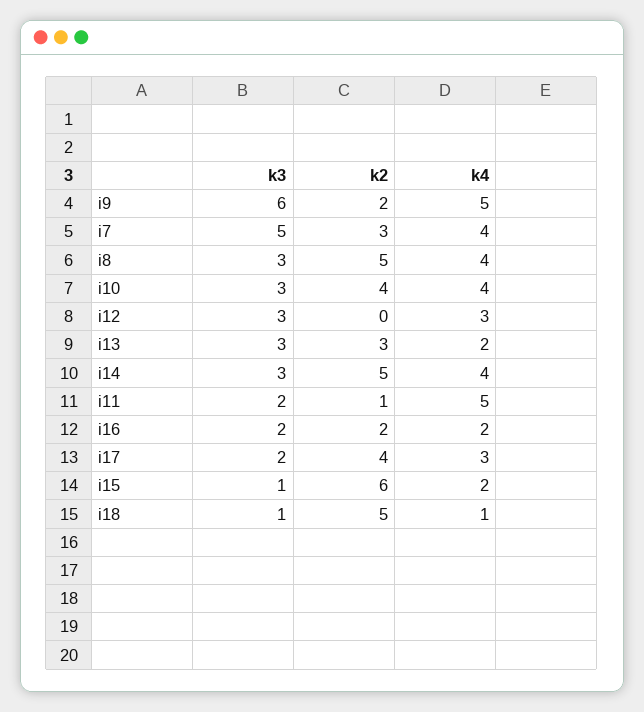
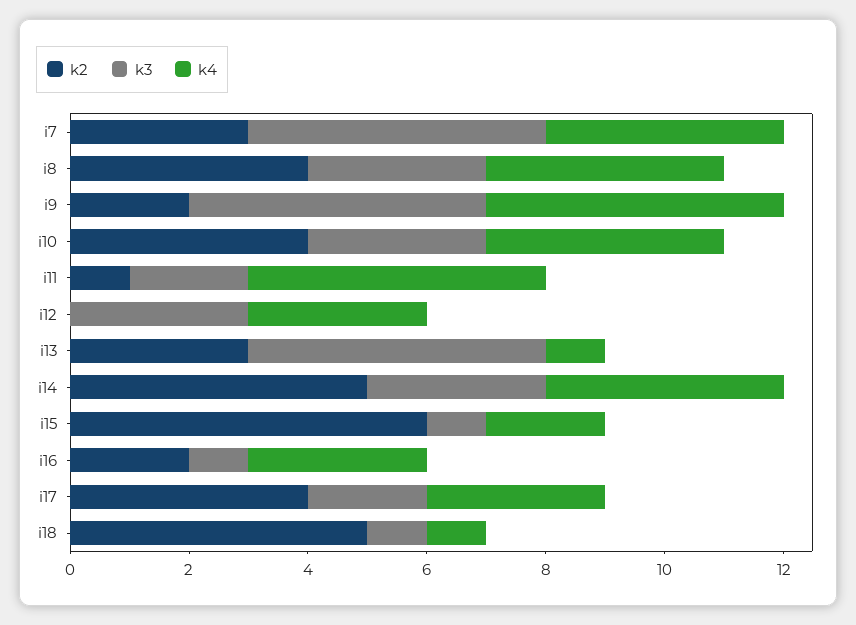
k3, i9: 6 -> 5
k2, i8: 5 -> 4
k3, i13: 3 -> 5
k4, i13: 2 -> 1
k3, i16: 2 -> 1
k4, i16: 2 -> 3

